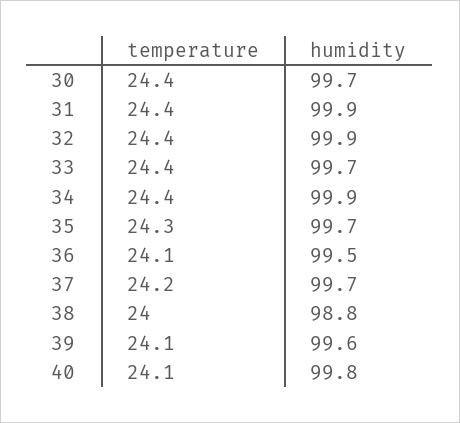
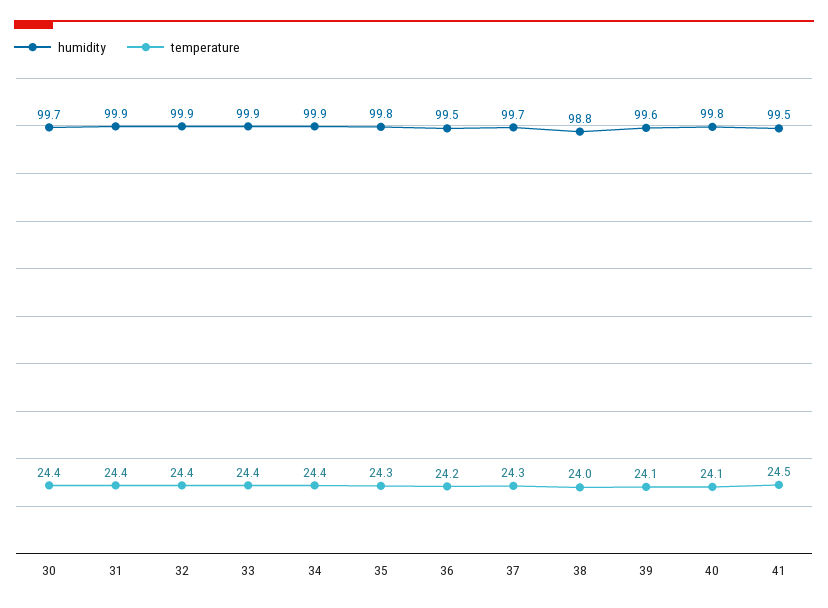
humidity, 33: 99.7 -> 99.9
humidity, 35: 99.7 -> 99.8
temperature, 36: 24.1 -> 24.2
temperature, 37: 24.2 -> 24.3
humidity, 41: none -> 99.5
temperature, 41: none -> 24.5

